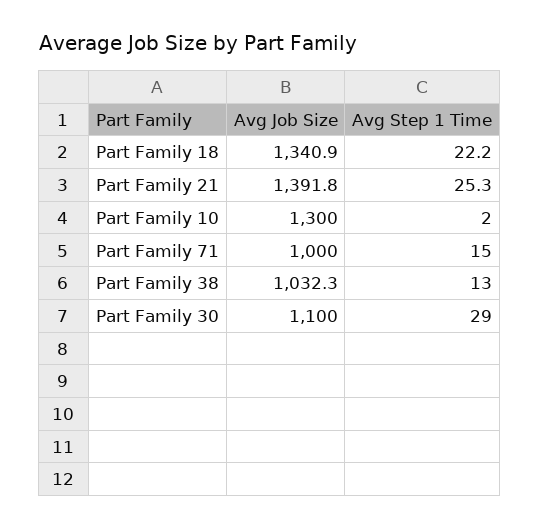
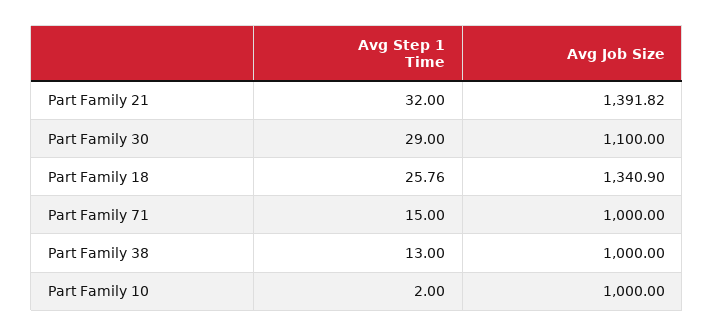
Avg Step 1 Time, Part Family 18: 22.2 -> 25.76
Avg Step 1 Time, Part Family 21: 25.3 -> 32
Avg Job Size, Part Family 10: 1300 -> 1000
Avg Job Size, Part Family 38: 1032.3 -> 1000

